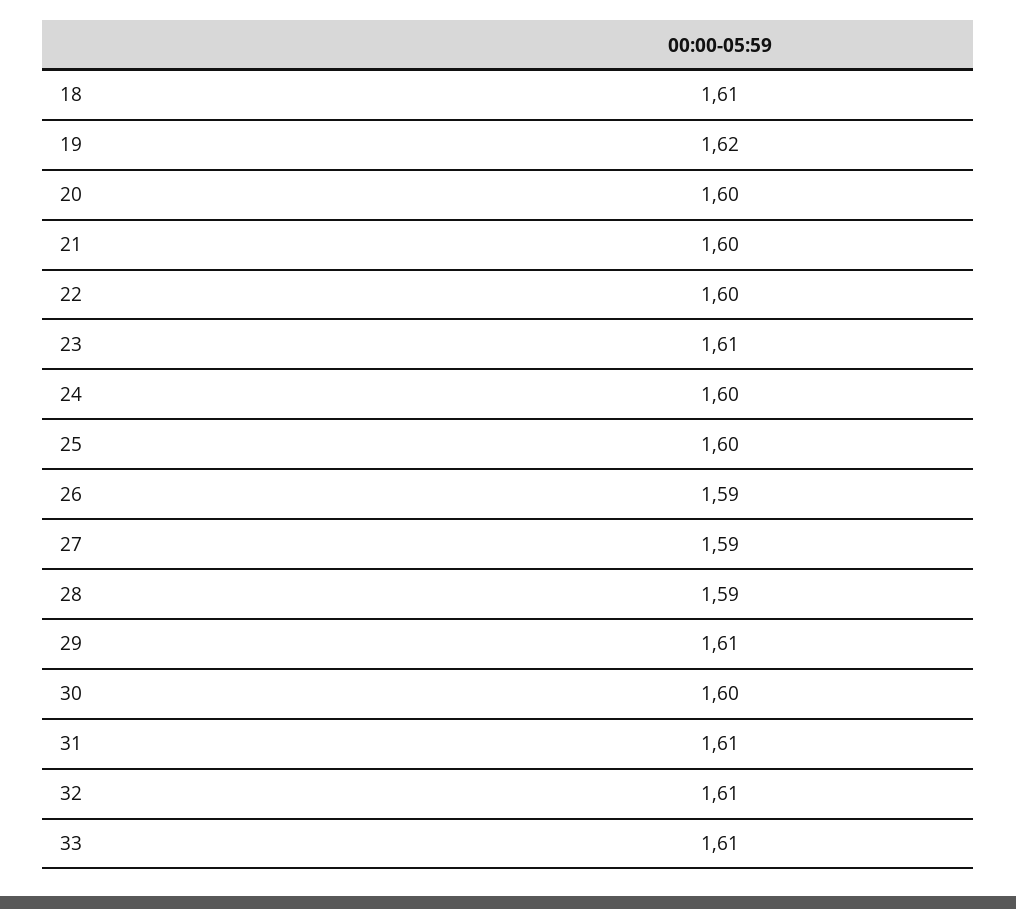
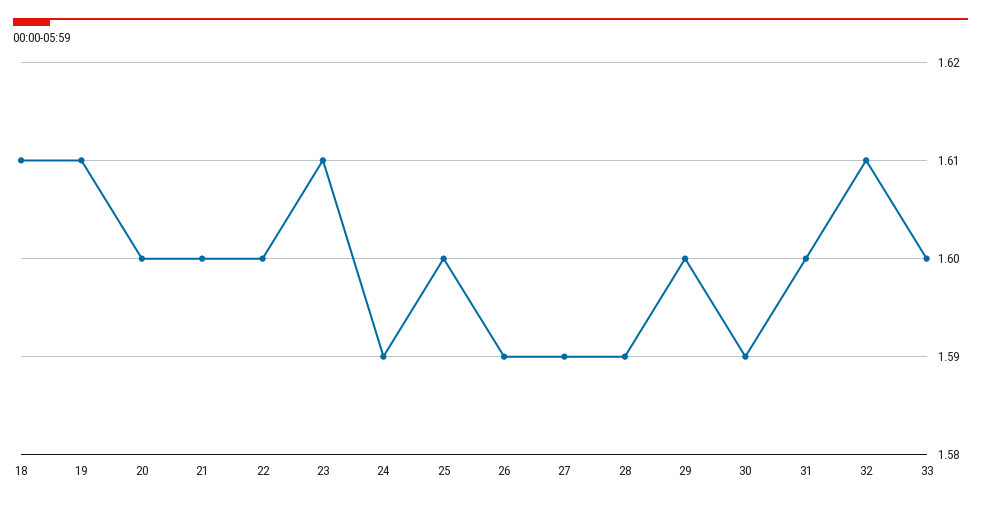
19: 1.62 -> 1.61
24: 1.6 -> 1.59
29: 1.61 -> 1.6
30: 1.6 -> 1.59
31: 1.61 -> 1.6
33: 1.61 -> 1.6

